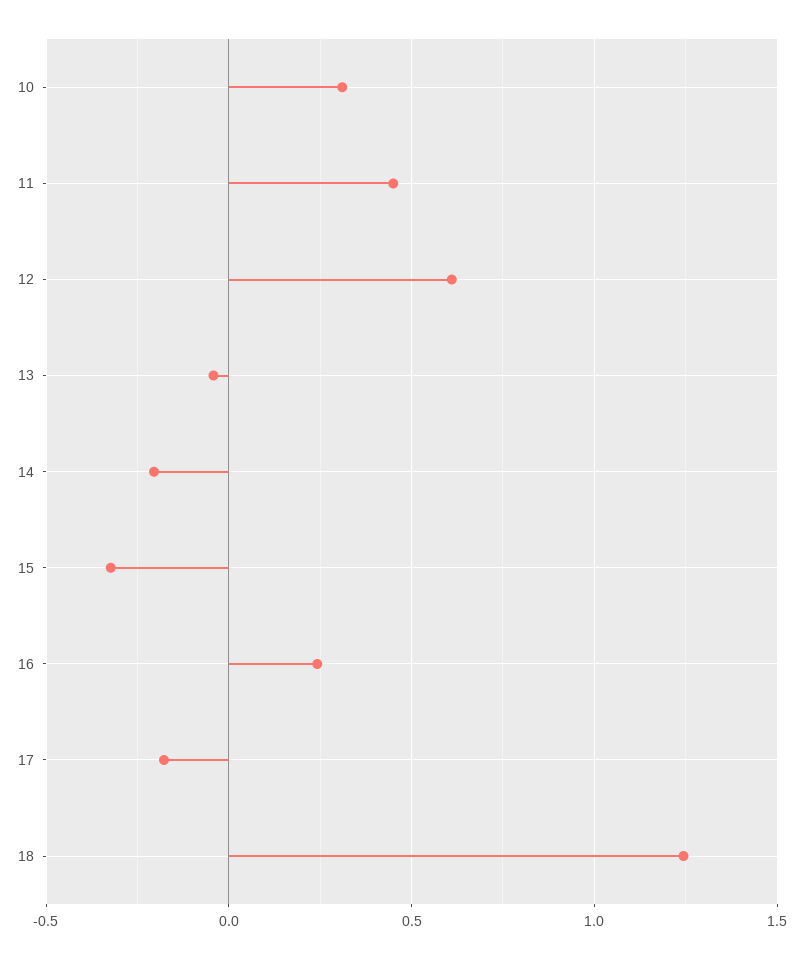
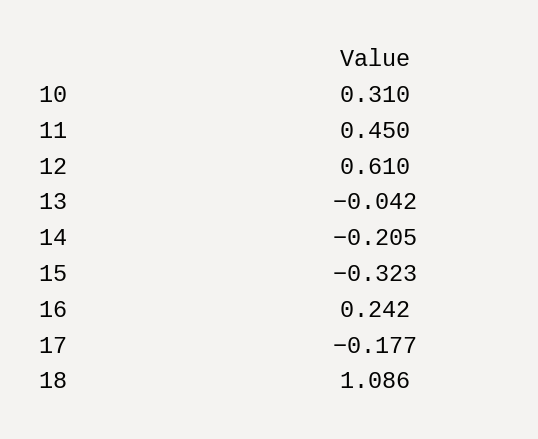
18: 1.25 -> 1.086

